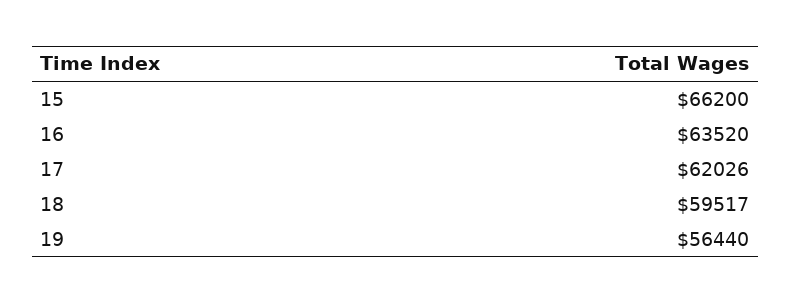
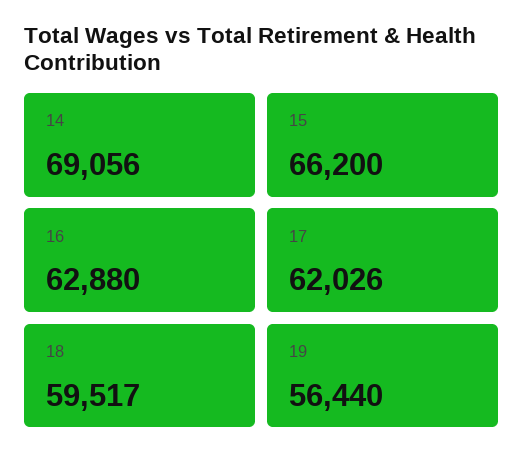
16: 63520 -> 62880
14: none -> 69056

